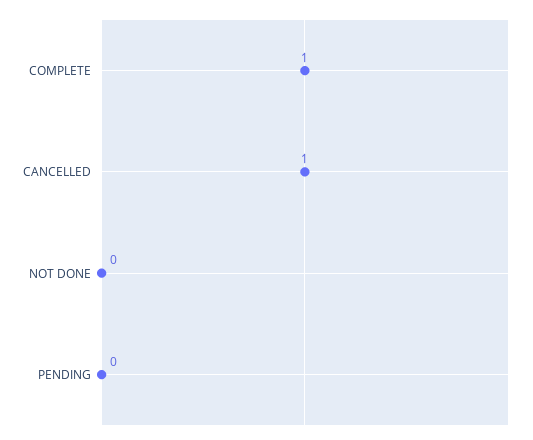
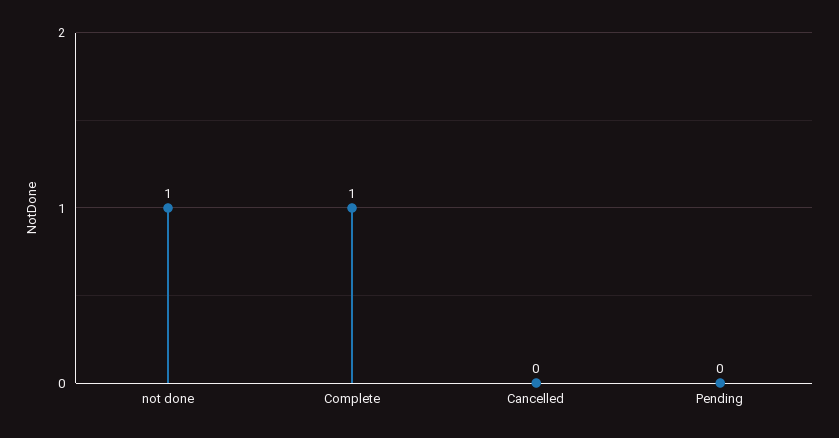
CANCELLED: 1 -> 0
NOT DONE: 0 -> 1

